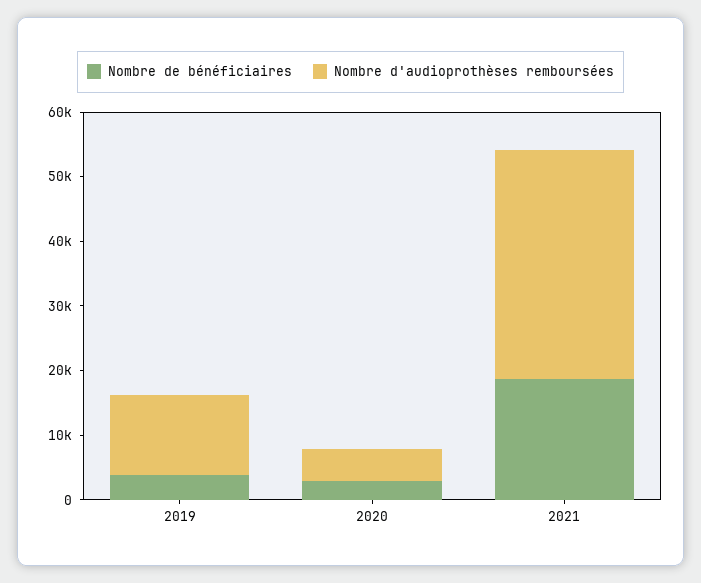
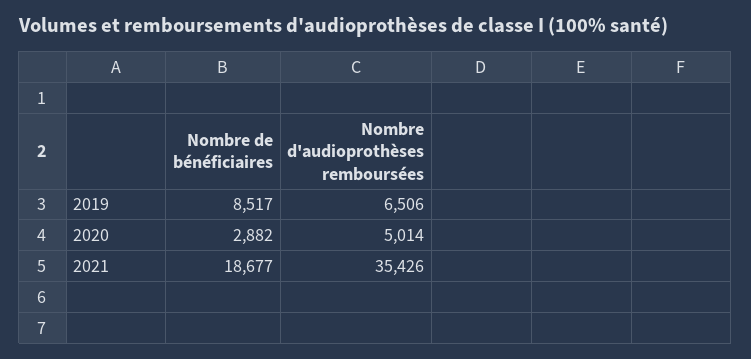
Nombre de bénéficiaires, 2019: 4000 -> 8517
Nombre d'audioprothèses remboursées, 2019: 12000 -> 6506

